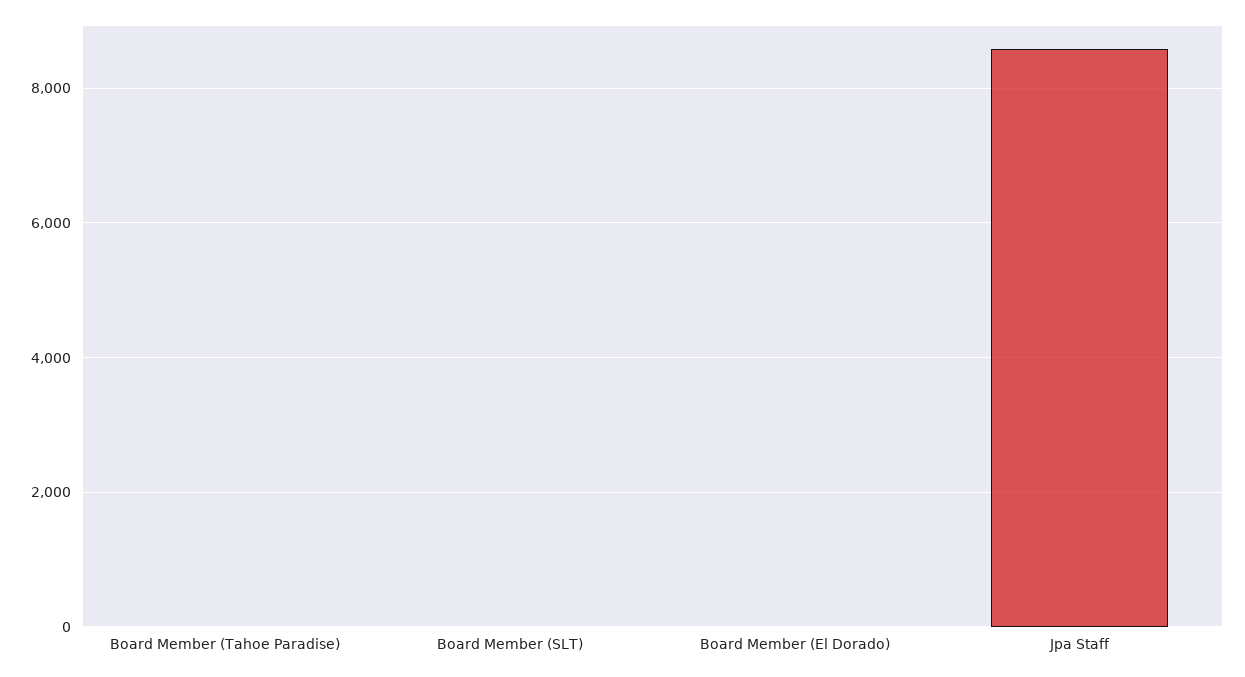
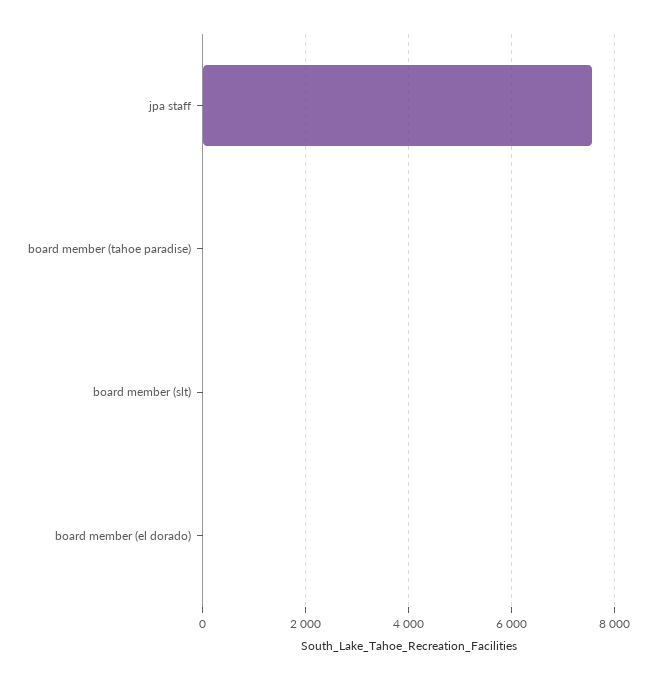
Jpa Staff: 8600 -> 7600

